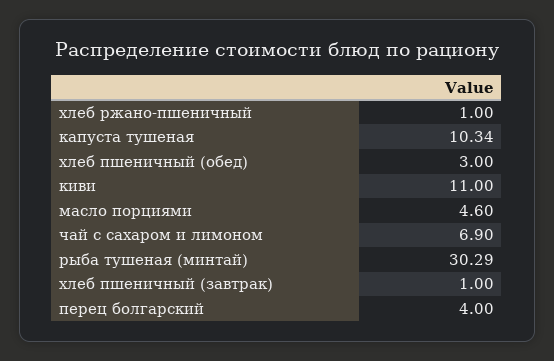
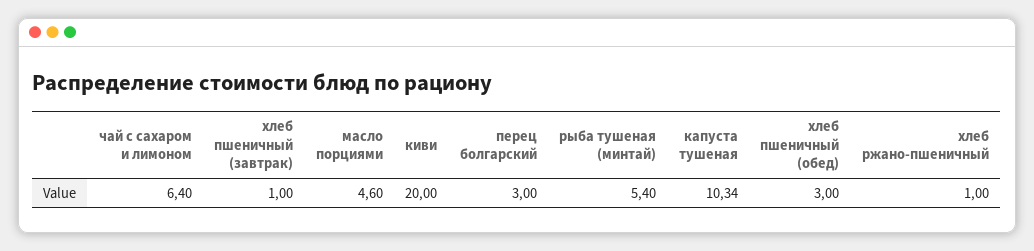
киви: 11 -> 20
чай с сахаром и лимоном: 6.9 -> 6.4
рыба тушеная (минтай): 30.29 -> 5.4
перец болгарский: 4 -> 3

